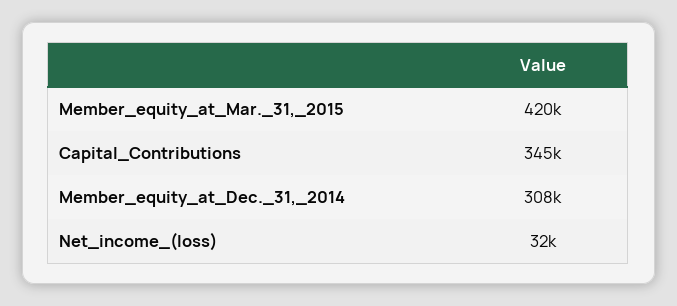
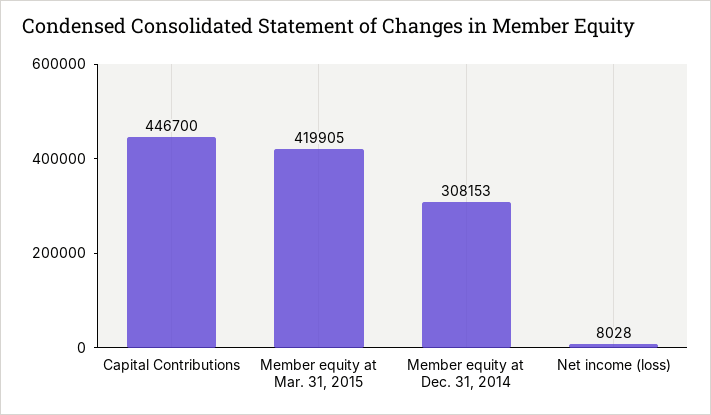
Capital_Contributions: 345000 -> 446700
Net_income_(loss): 32000 -> 8028

